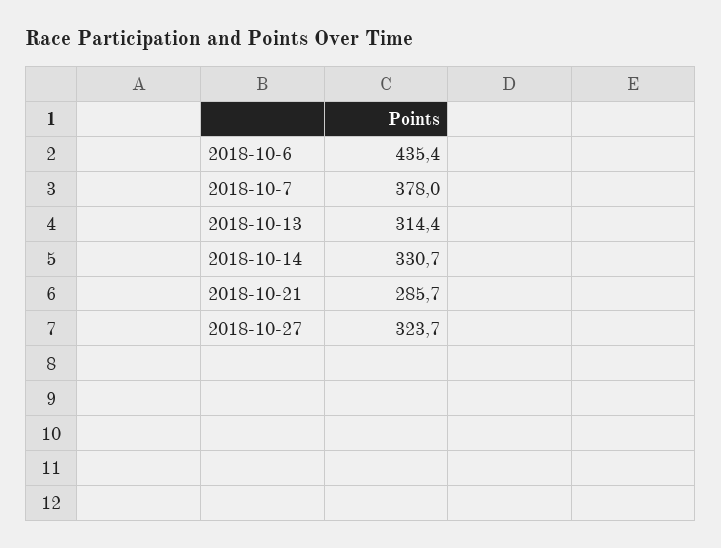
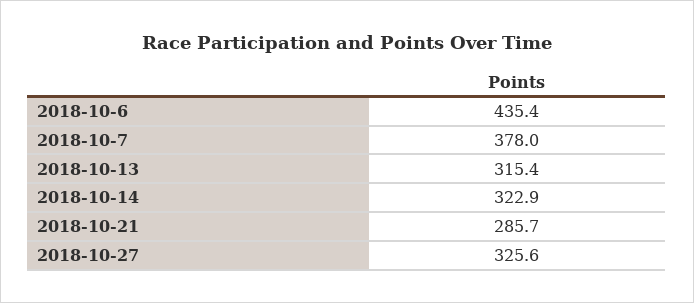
2018-10-13: 314.4 -> 315.4
2018-10-14: 330.7 -> 322.9
2018-10-27: 323.7 -> 325.6

